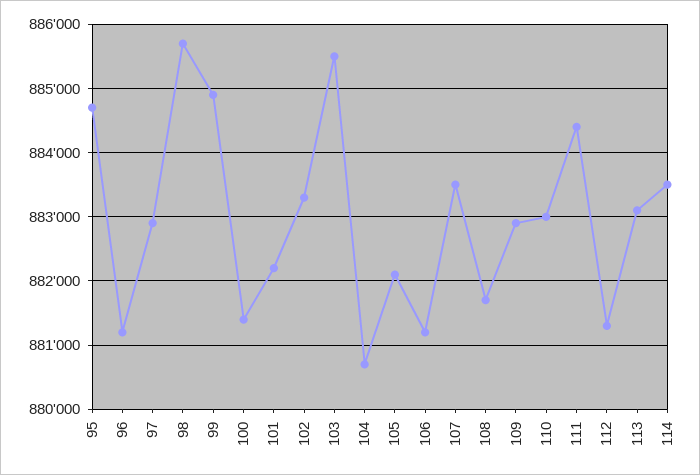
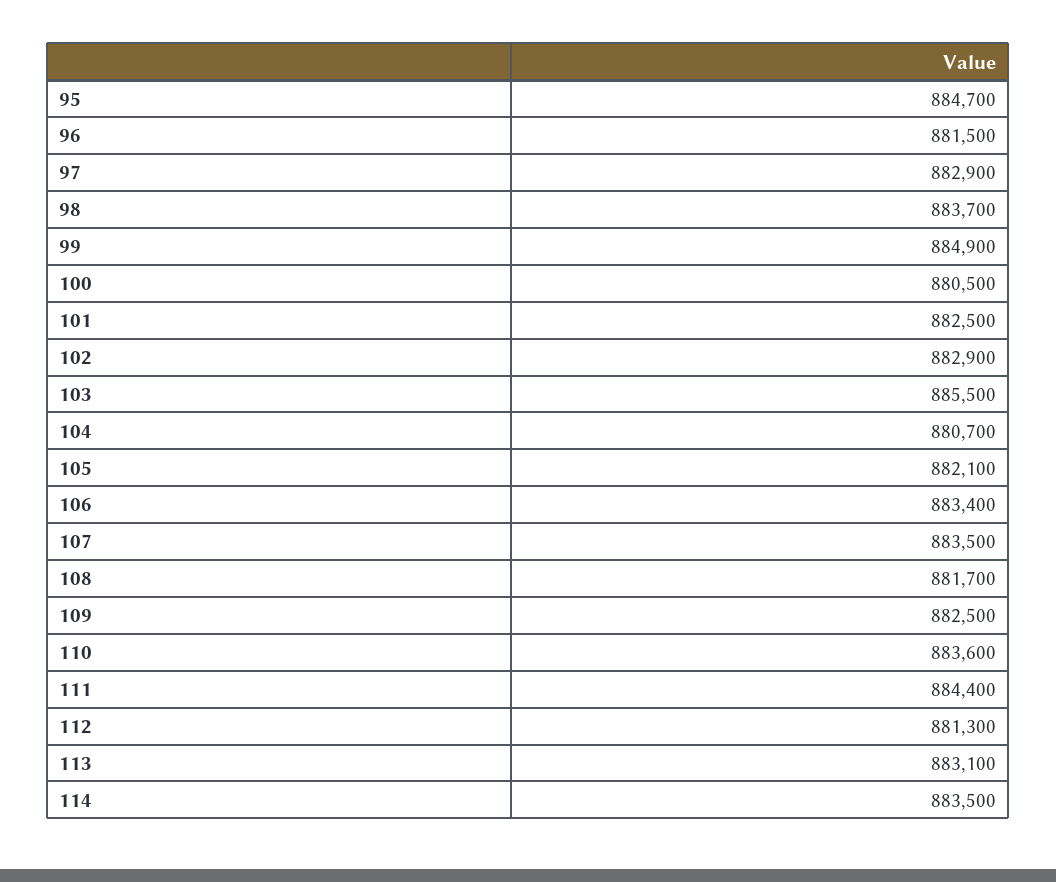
96: 881200 -> 881500
98: 885700 -> 883700
100: 881400 -> 880500
101: 882200 -> 882500
102: 883300 -> 882900
106: 881200 -> 883400
109: 882900 -> 882500
110: 883000 -> 883600

